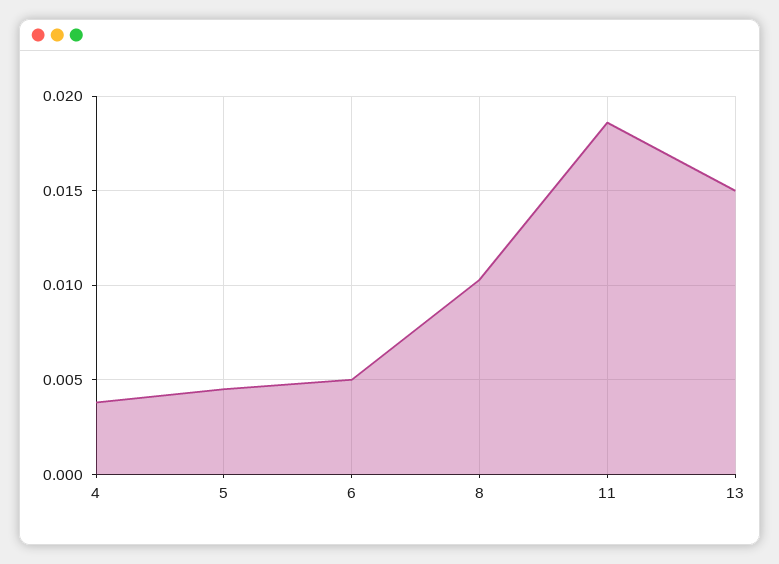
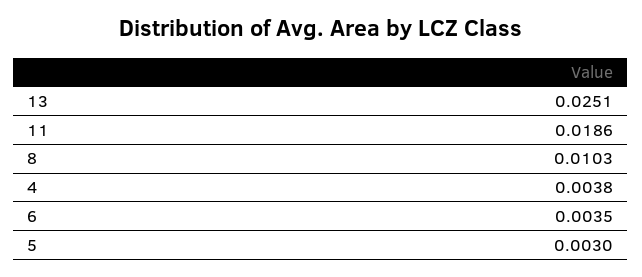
5: 0.0045 -> 0.003
6: 0.005 -> 0.0035
13: 0.015 -> 0.0251

